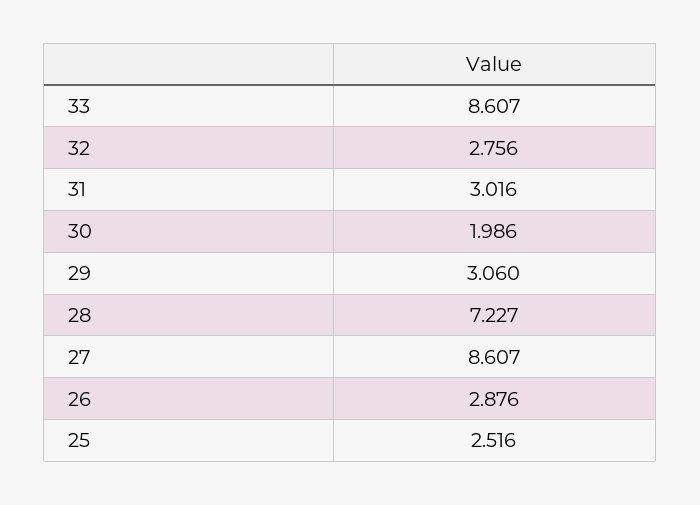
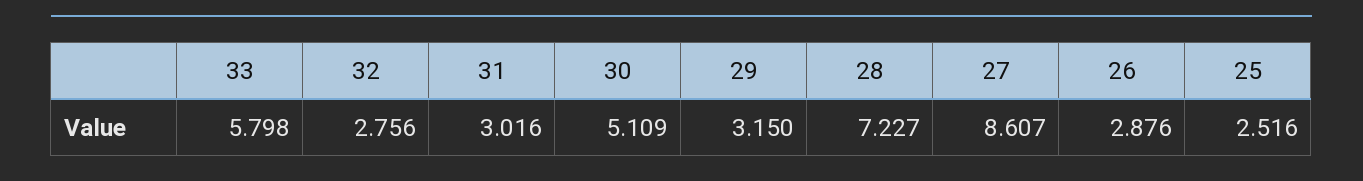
33: 8.607 -> 5.798
30: 1.986 -> 5.109
29: 3.06 -> 3.15

